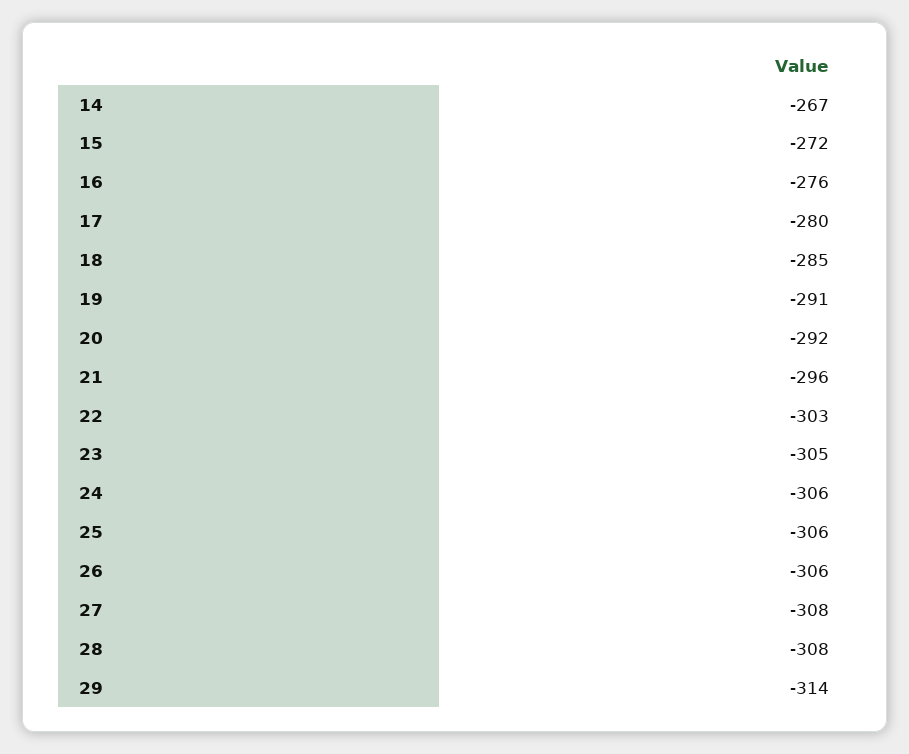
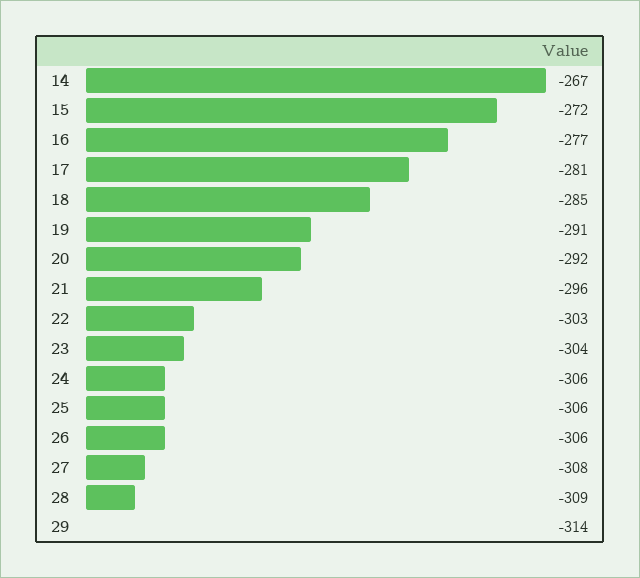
16: -276 -> -277
17: -280 -> -281
23: -305 -> -304
28: -308 -> -309

